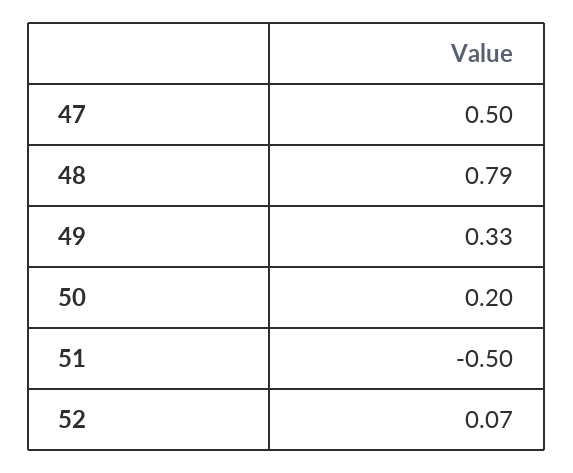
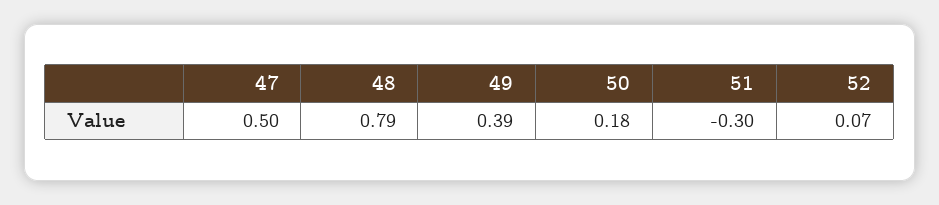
49: 0.33 -> 0.39
50: 0.2 -> 0.18
51: -0.5 -> -0.3

